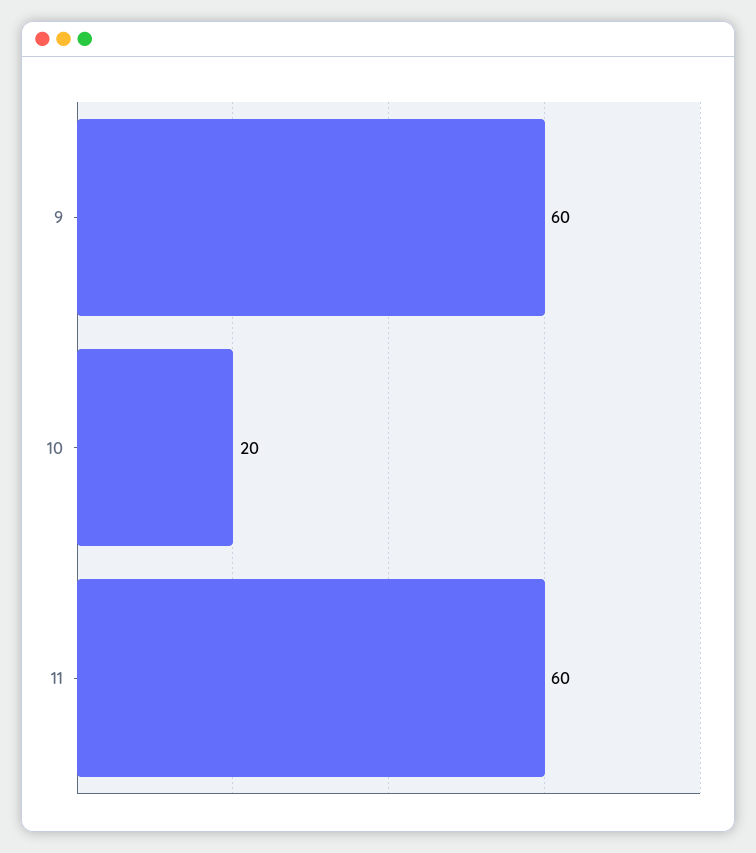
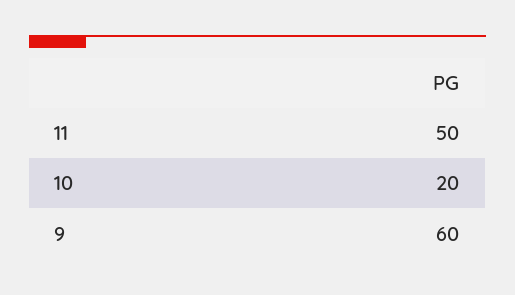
11: 60 -> 50

